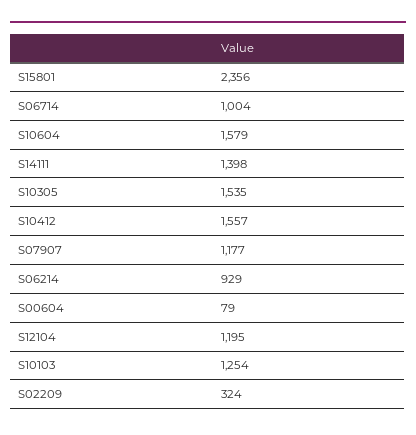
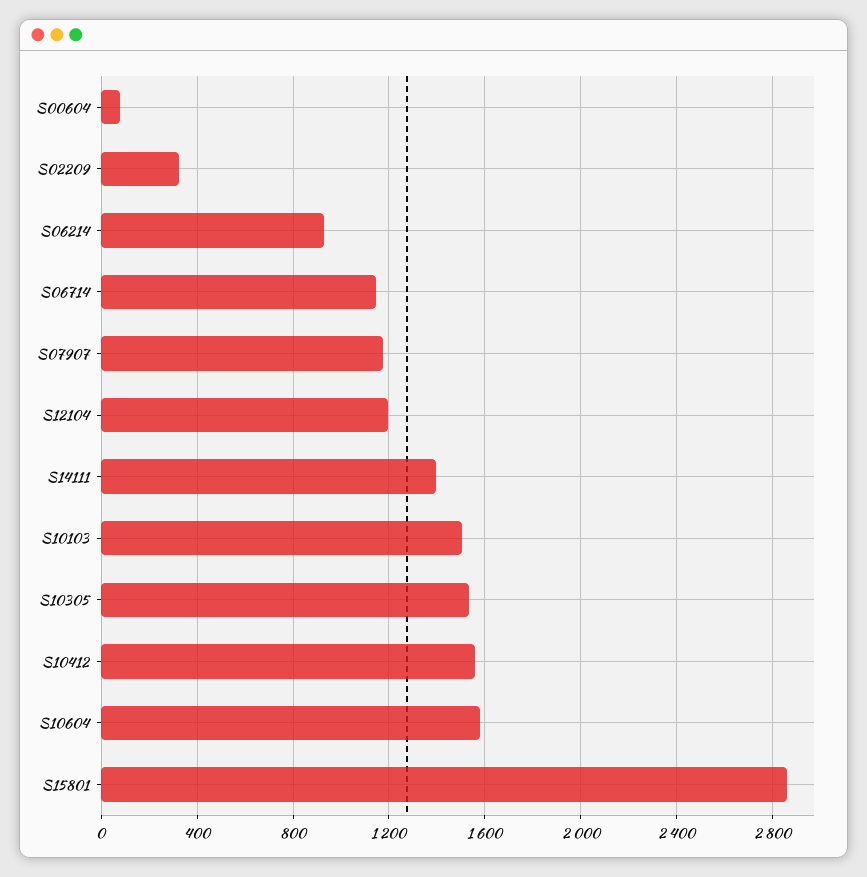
S15801: 2356 -> 2850
S06714: 1004 -> 1150
S10103: 1254 -> 1500

